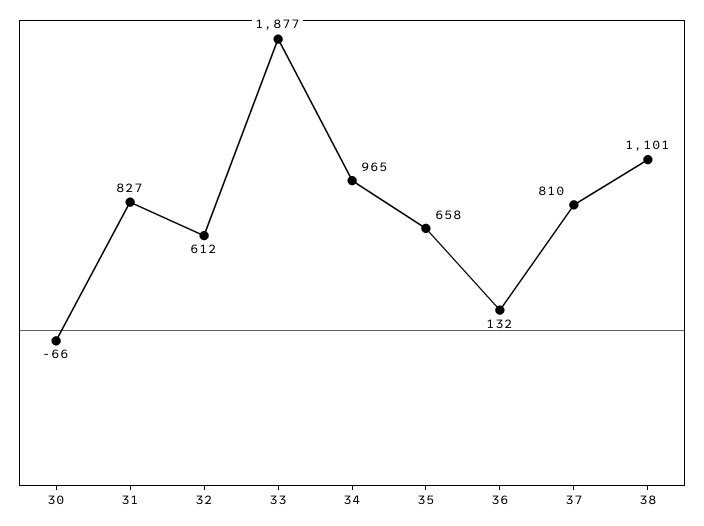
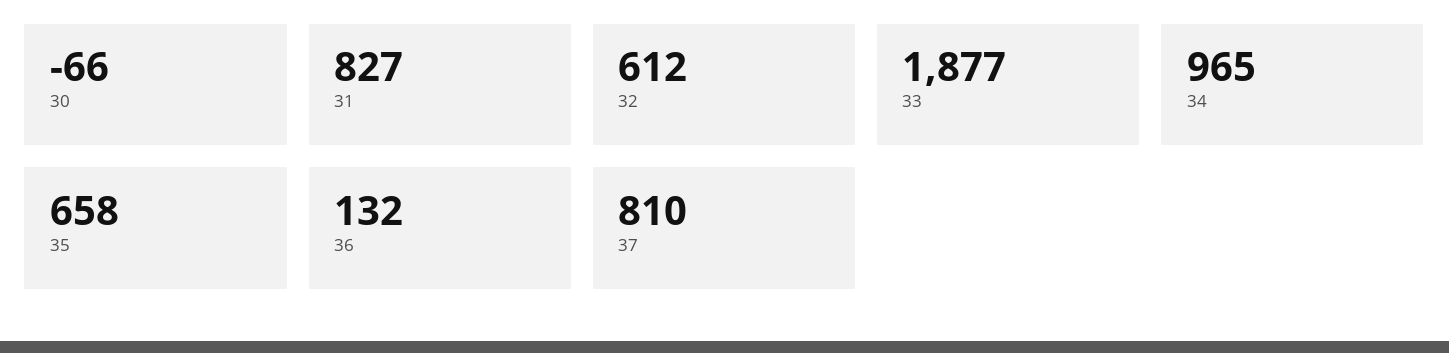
38: 1101 -> none

